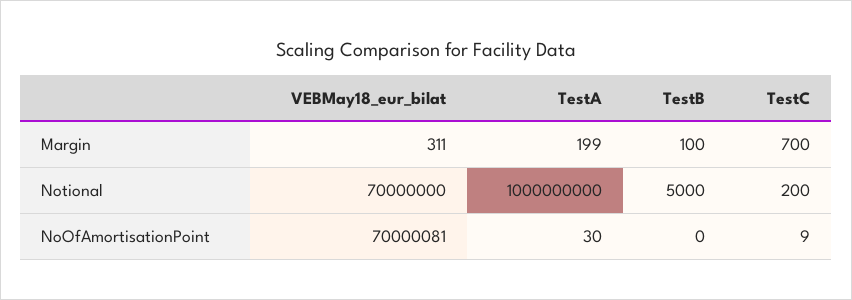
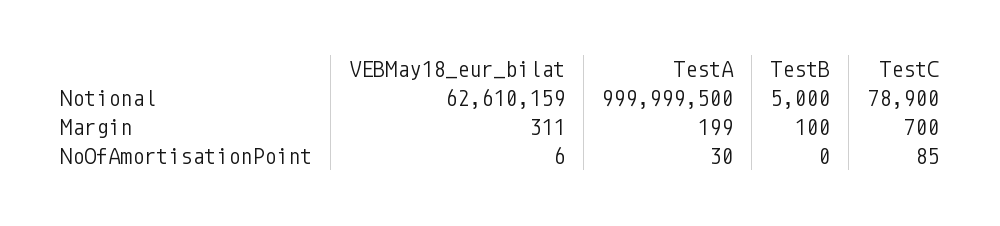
VEBMay18_eur_bilat, Notional: 70000000 -> 62610159
TestA, Notional: 1000000000 -> 999999500
TestC, Notional: 200 -> 78900
VEBMay18_eur_bilat, NoOfAmortisationPoint: 70000081 -> 6
TestC, NoOfAmortisationPoint: 9 -> 85

